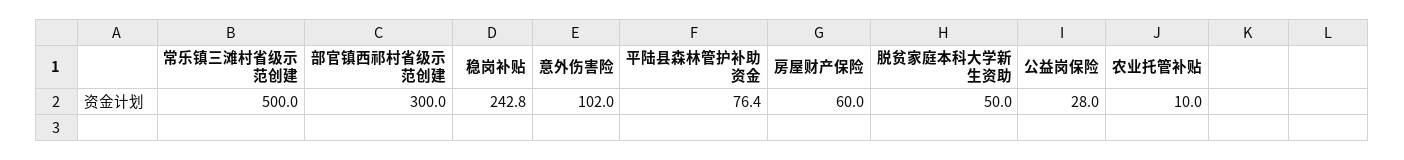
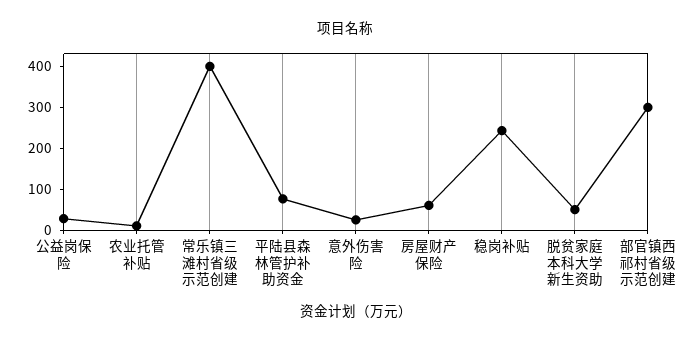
常乐镇三滩村省级示范创建: 500 -> 400
意外伤害险: 102 -> 20

